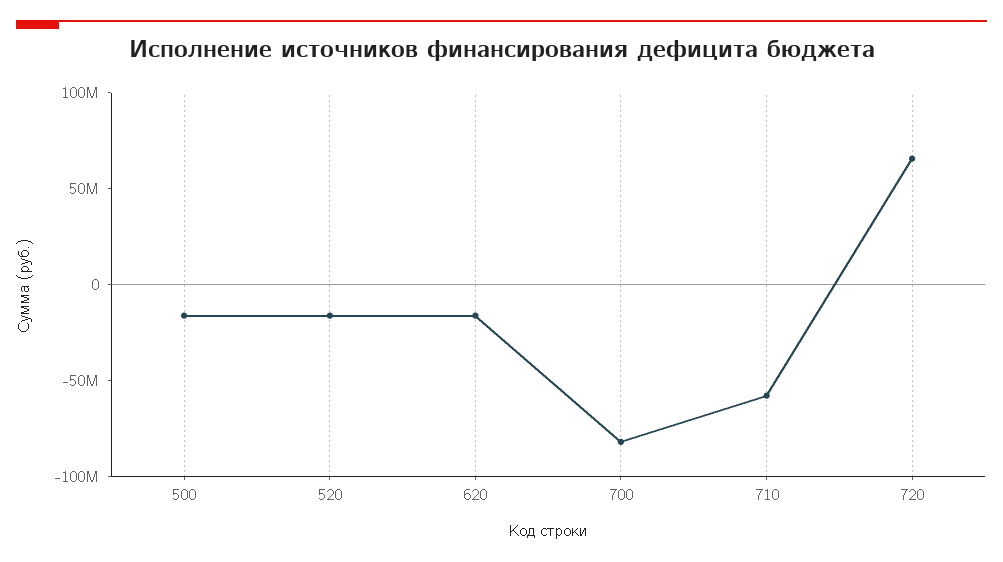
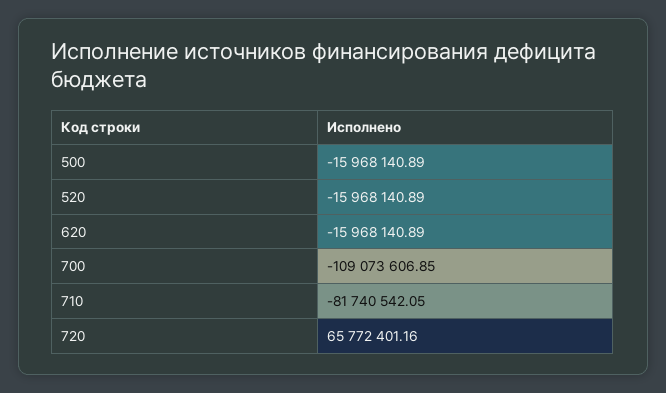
700: -80000000 -> -109073606.85
710: -60000000 -> -81740542.05

